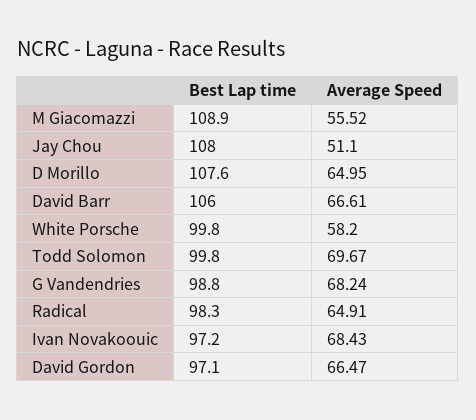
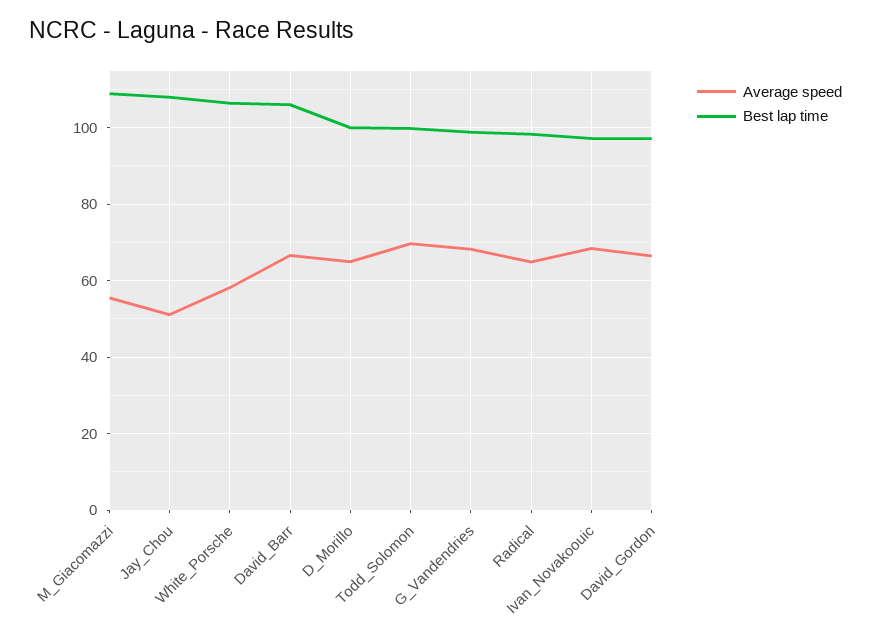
Best Lap time, D Morillo: 107.6 -> 100
Best Lap time, White Porsche: 99.8 -> 106

